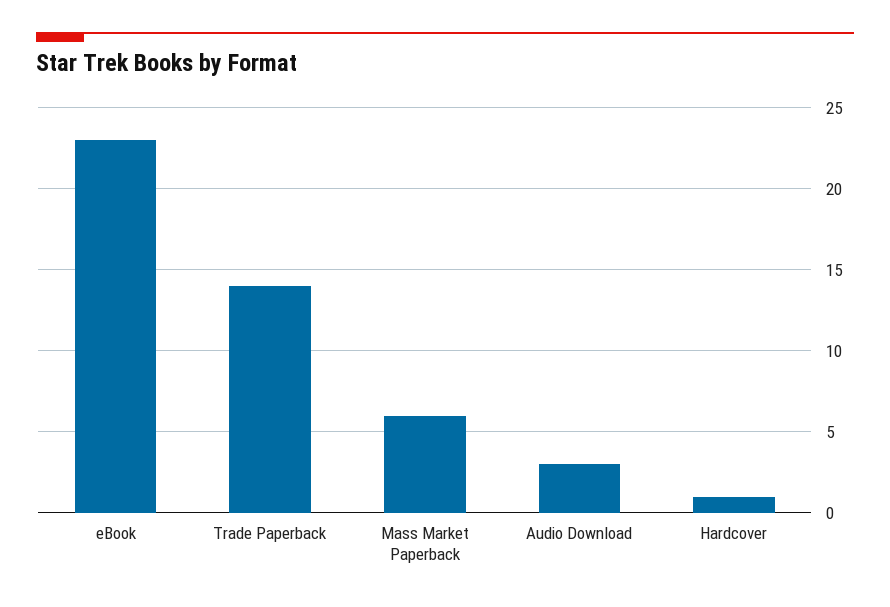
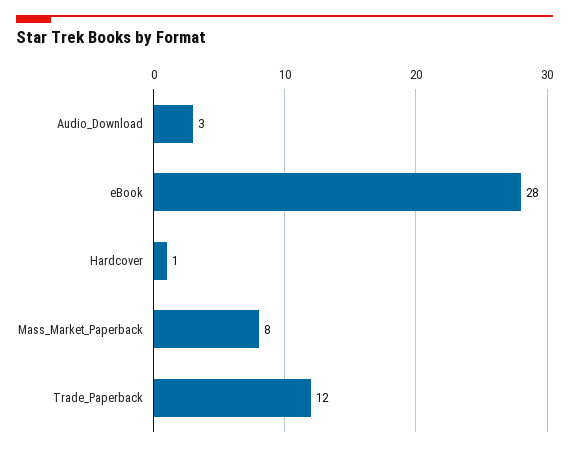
eBook: 23 -> 28
Trade Paperback: 14 -> 12
Mass Market Paperback: 6 -> 8

